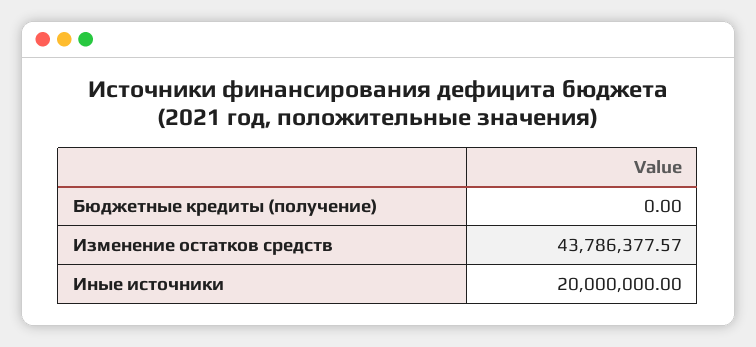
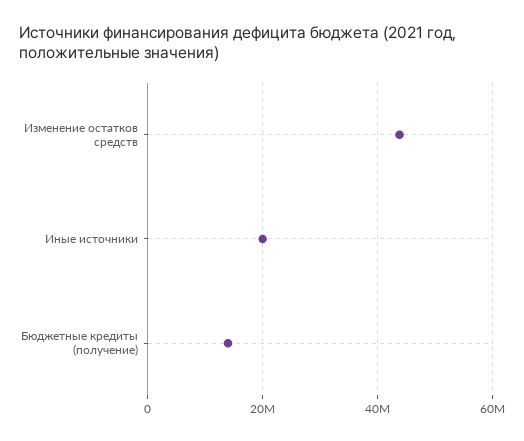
Бюджетные кредиты (получение): 0 -> 14000000

